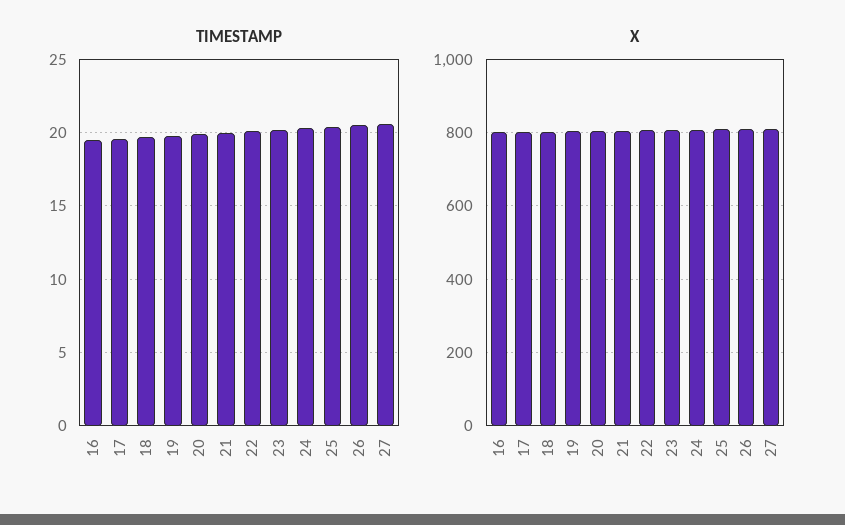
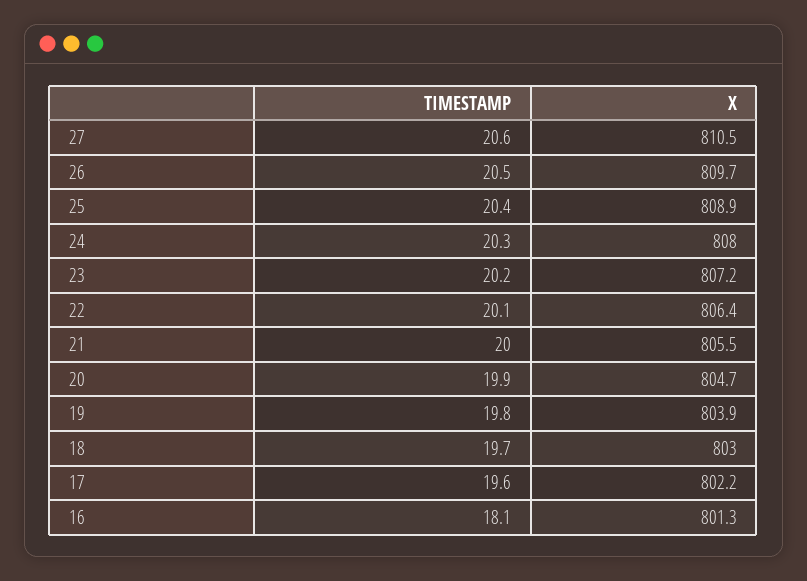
TIMESTAMP, 16: 19.5 -> 18.1

